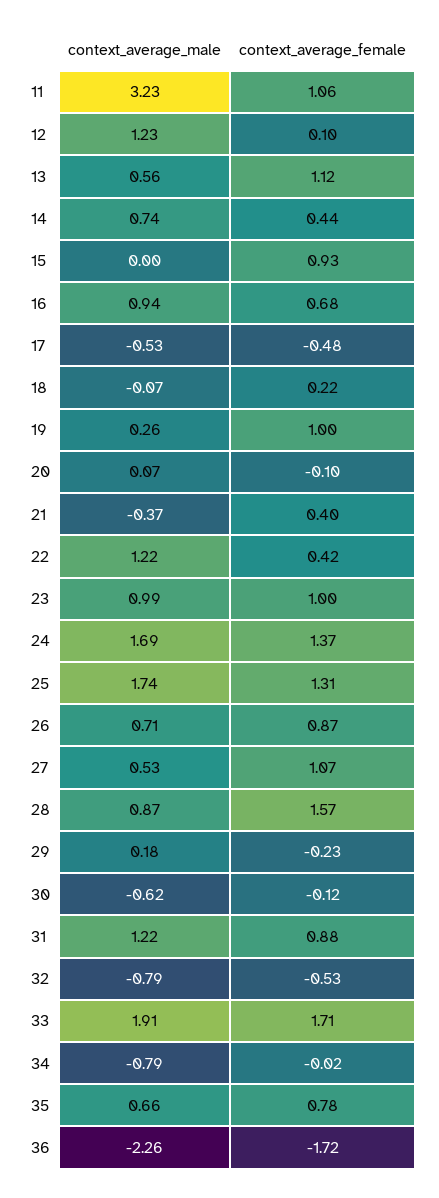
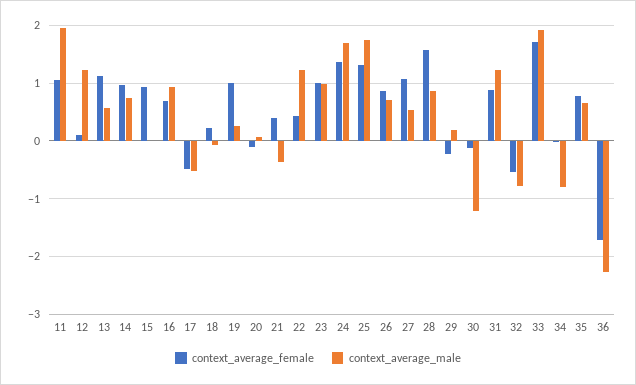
context_average_male, 11: 3.23 -> 2
context_average_female, 14: 0.44 -> 1
context_average_male, 30: -0.62 -> -1.2

